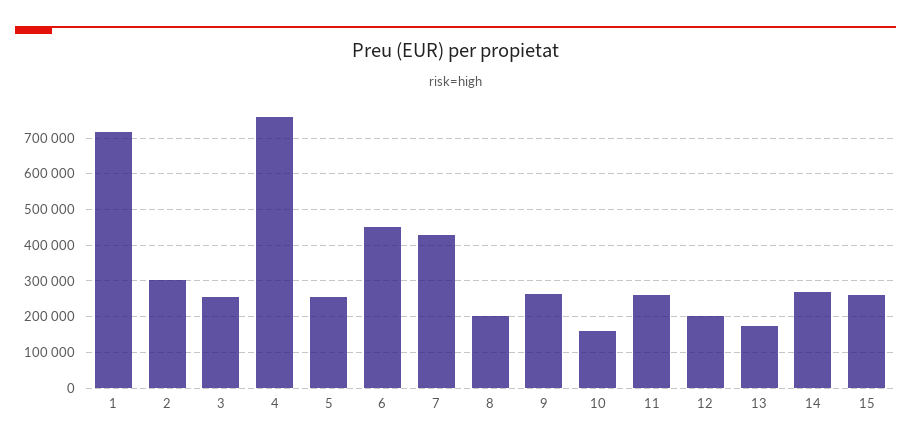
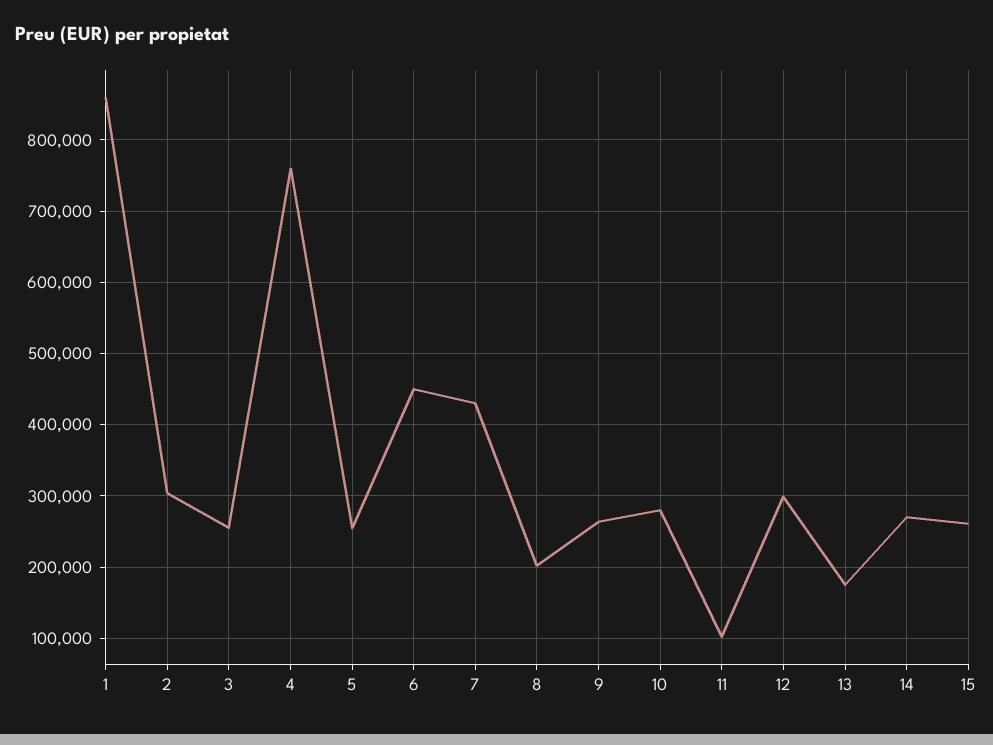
1: 720000 -> 860000
10: 160000 -> 280000
11: 260000 -> 100000
12: 200000 -> 300000

